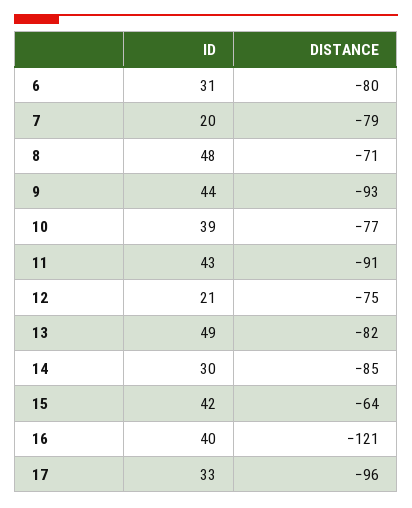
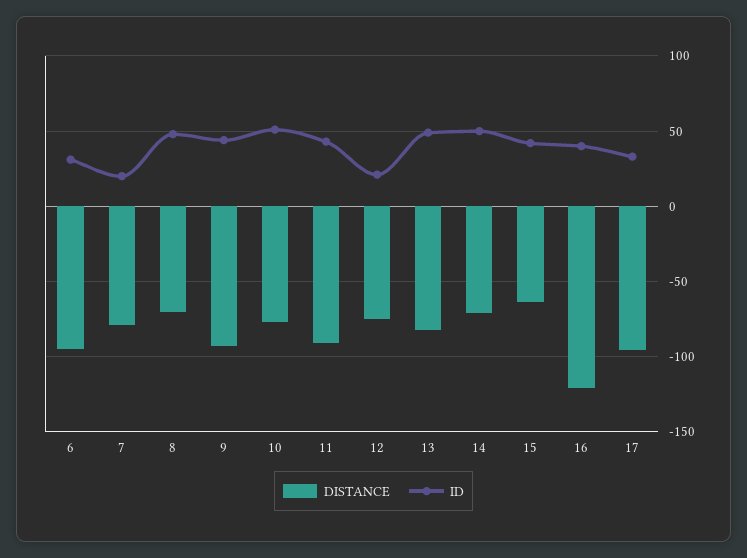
DISTANCE, 6: -80 -> -95
ID, 10: 39 -> 50
ID, 14: 30 -> 50
DISTANCE, 14: -85 -> -70

